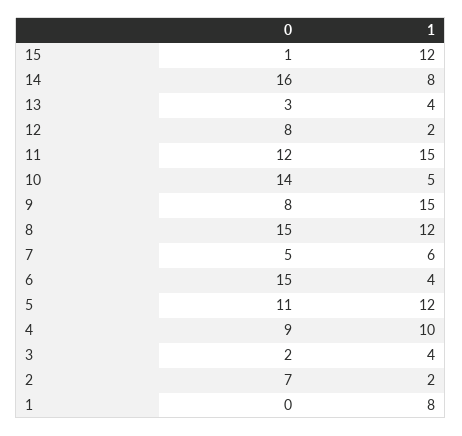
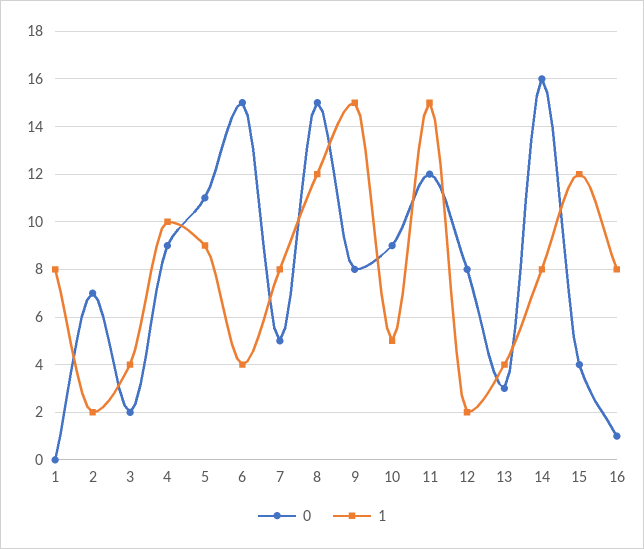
0, 15: 1 -> 4
0, 10: 14 -> 9
1, 7: 6 -> 8
1, 5: 12 -> 9
0, 16: none -> 1
1, 16: none -> 8

